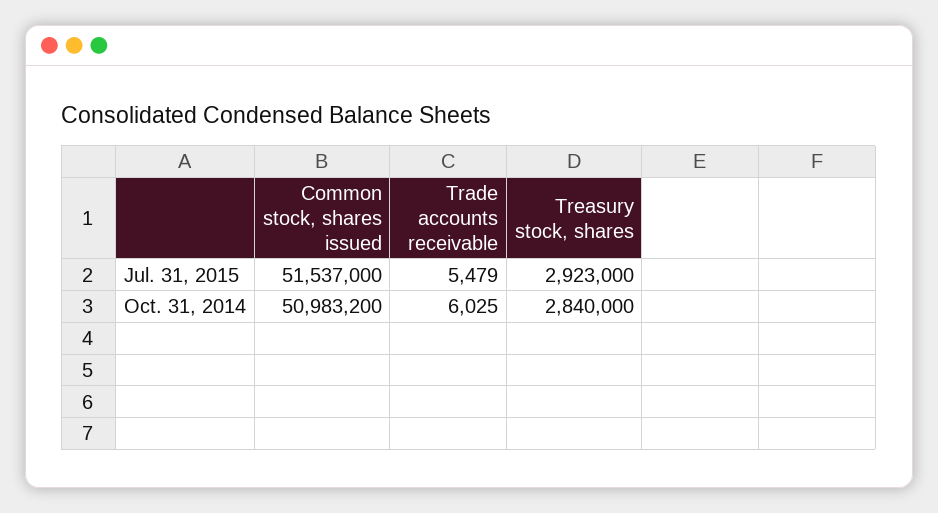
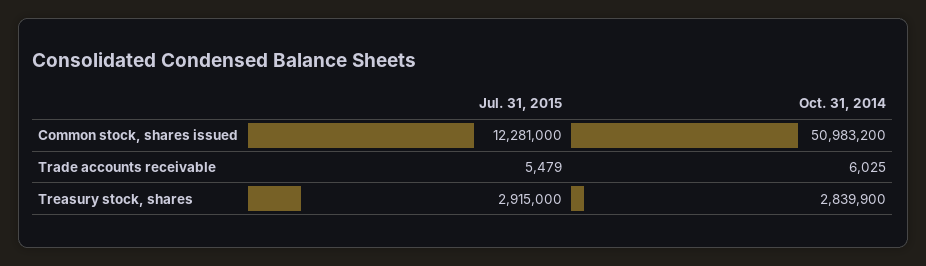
Common stock, shares issued, Jul. 31, 2015: 51537000 -> 12281000
Treasury stock, shares, Jul. 31, 2015: 2923000 -> 2915000
Treasury stock, shares, Oct. 31, 2014: 2840000 -> 2839900

